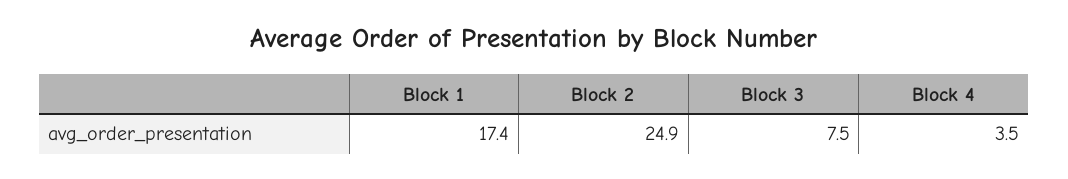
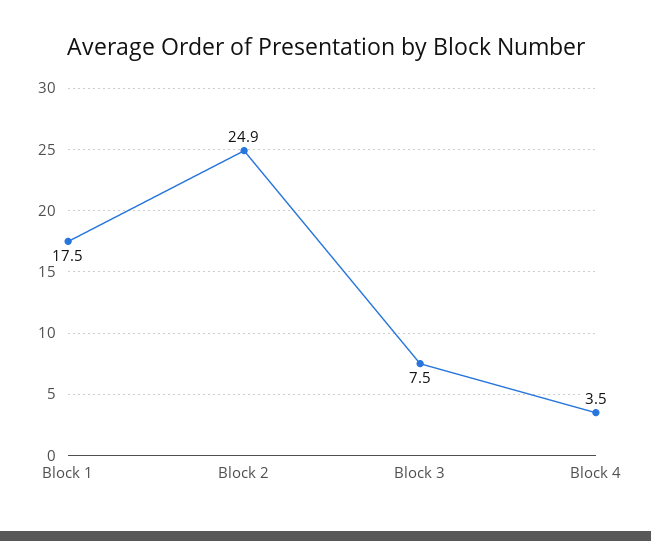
Block 1: 17.4 -> 17.5

